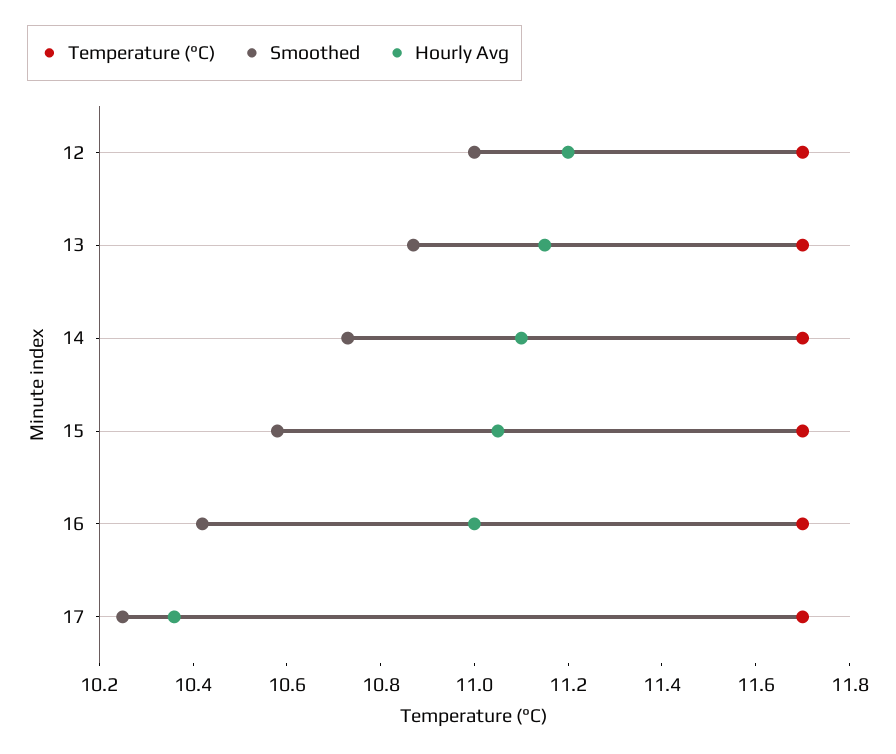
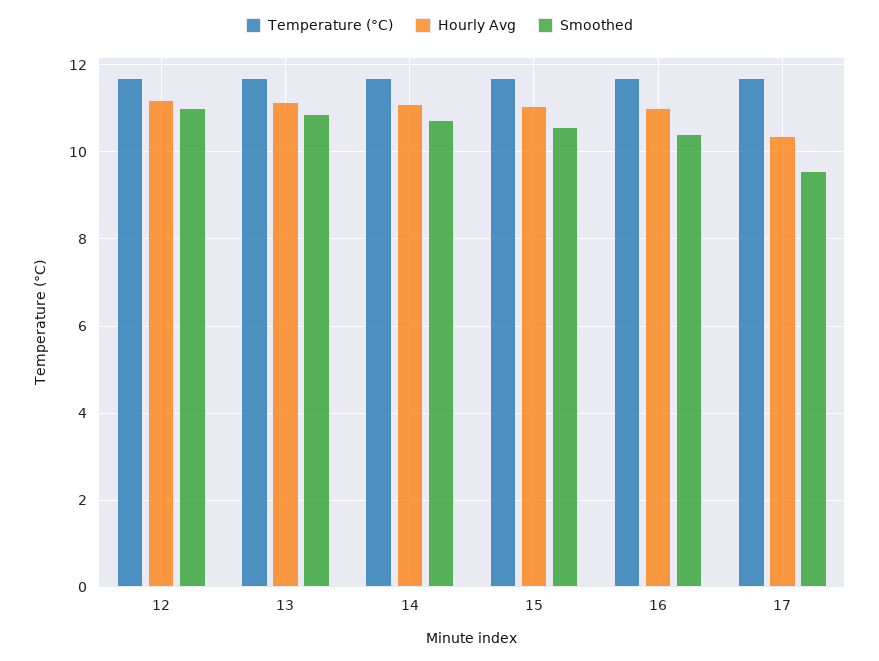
Smoothed, 17: 10.25 -> 9.6

